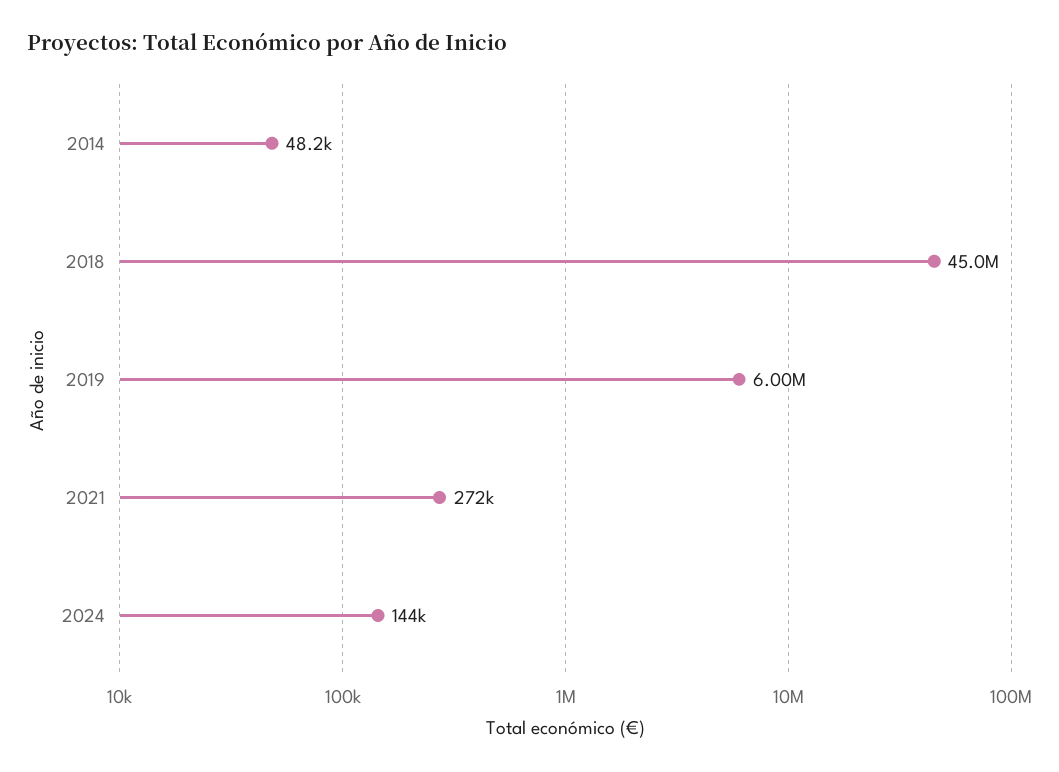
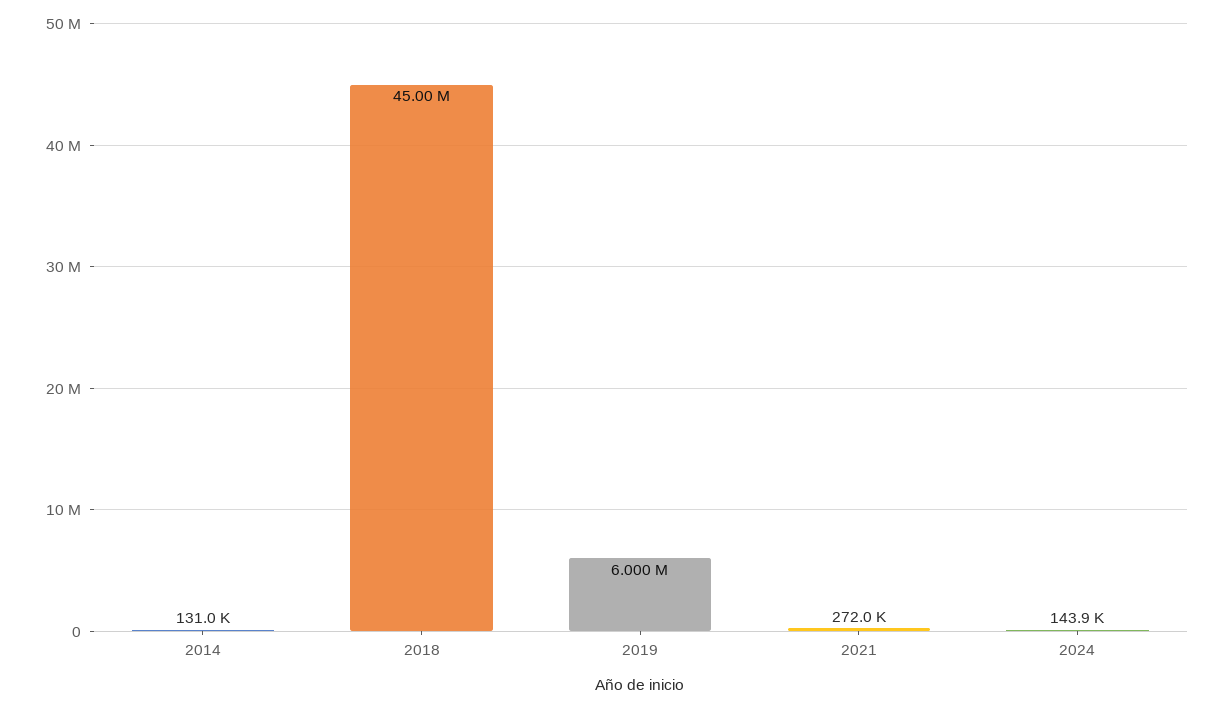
2014: 48200 -> 131000

